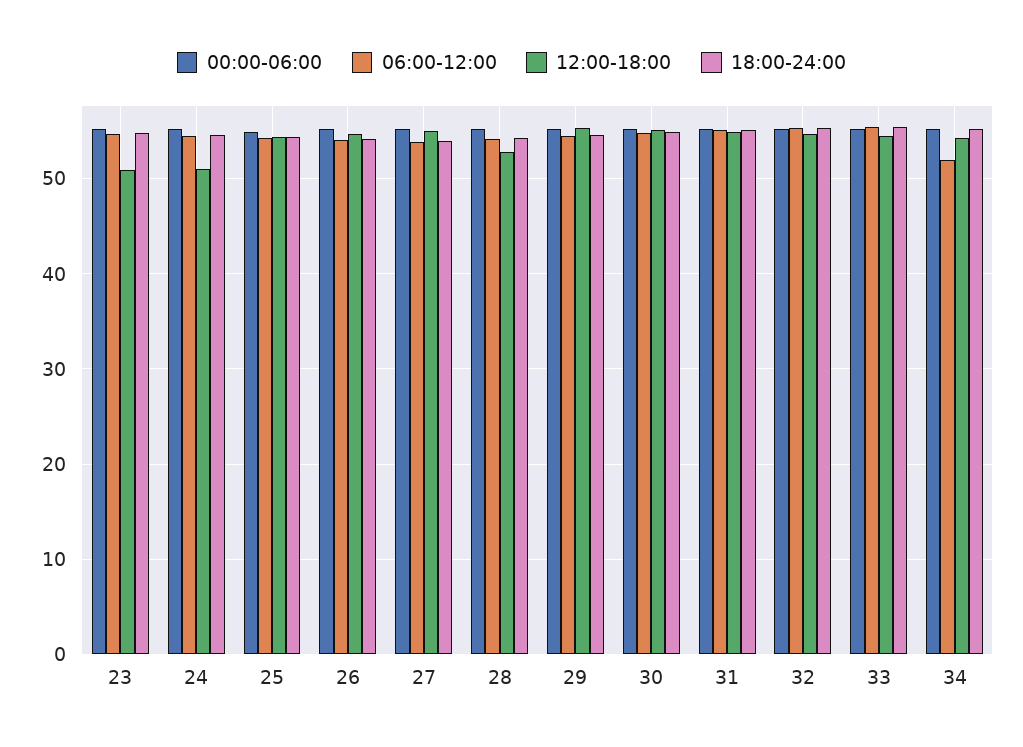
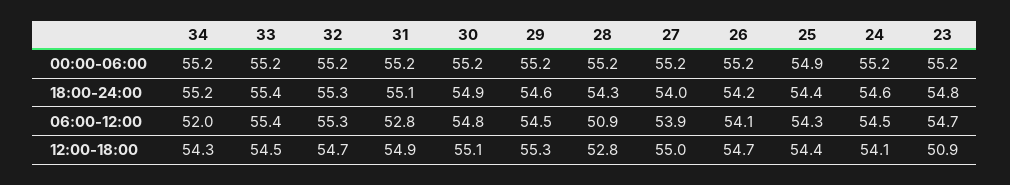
12:00-18:00, 24: 51 -> 54.1
06:00-12:00, 28: 54 -> 50.9
06:00-12:00, 31: 55 -> 52.8

